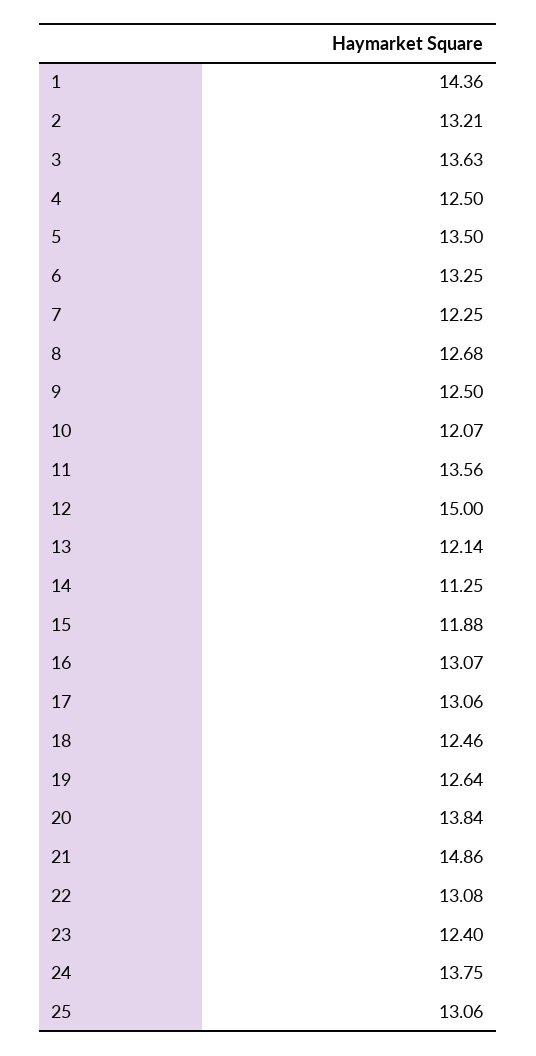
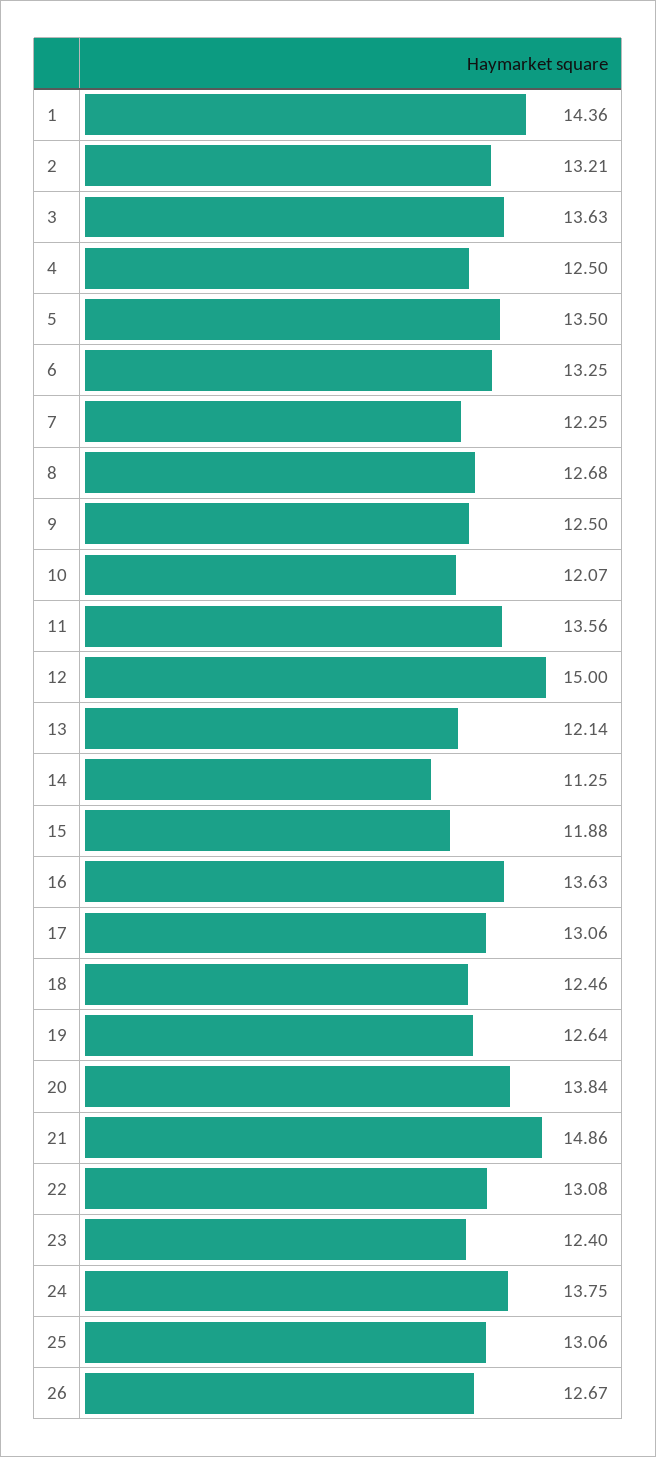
16: 13.07 -> 13.63
26: none -> 12.67

